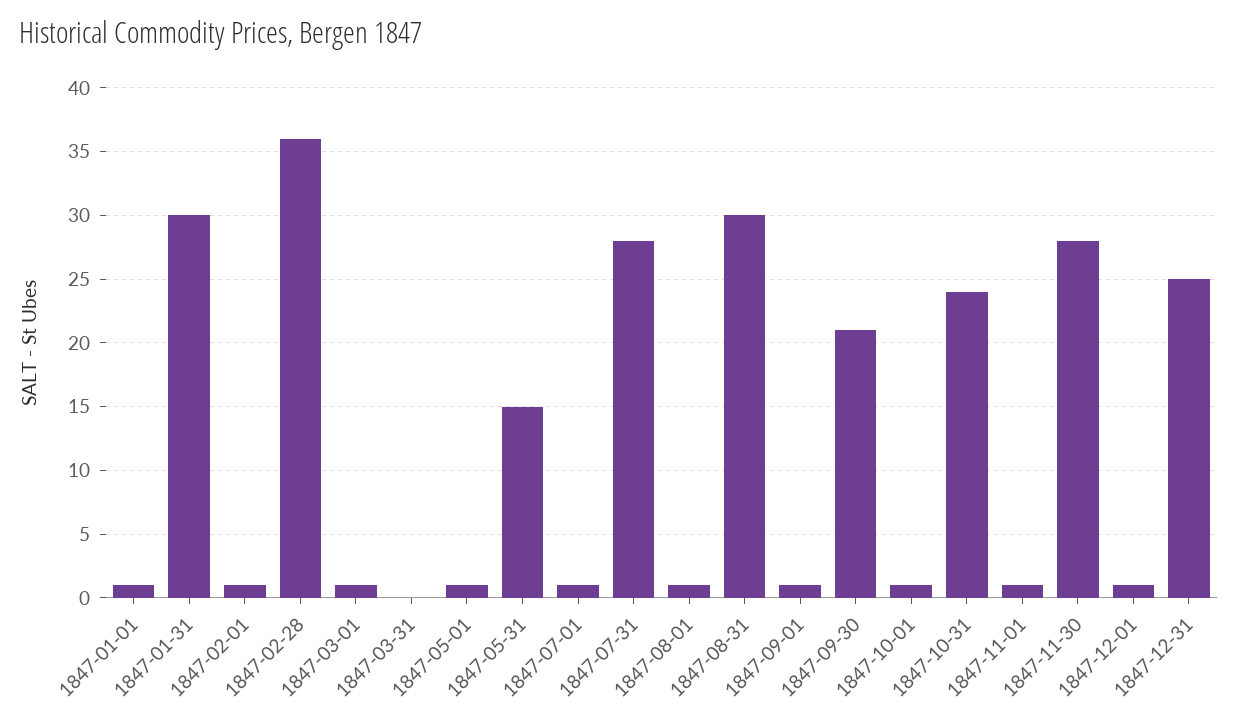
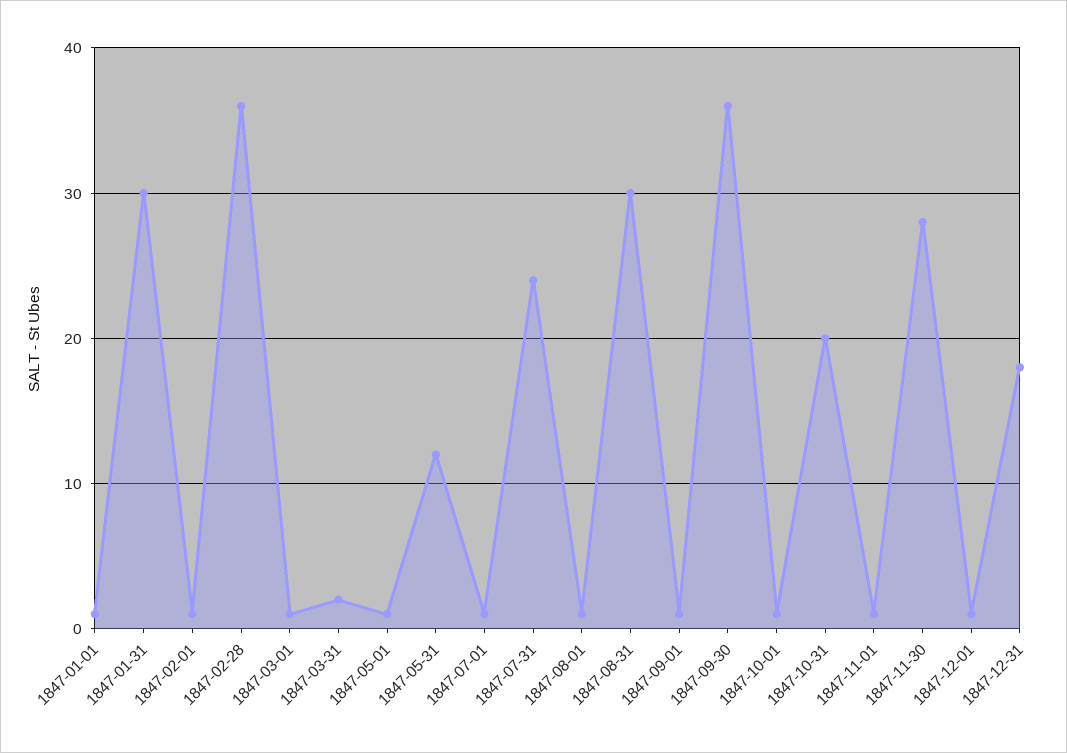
1847-03-31: 0 -> 2
1847-05-31: 15 -> 12
1847-07-31: 28 -> 24
1847-09-30: 21 -> 36
1847-10-31: 24 -> 20
1847-12-31: 25 -> 18

